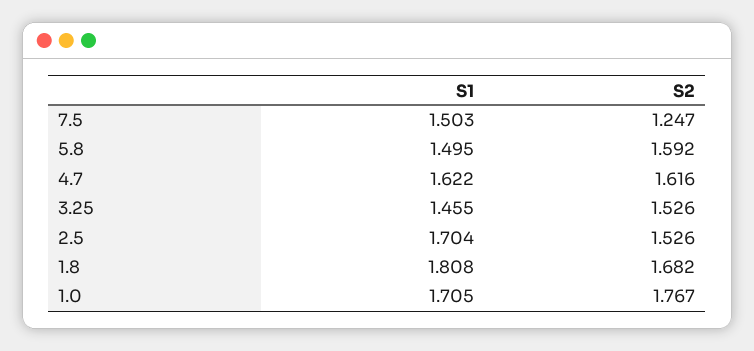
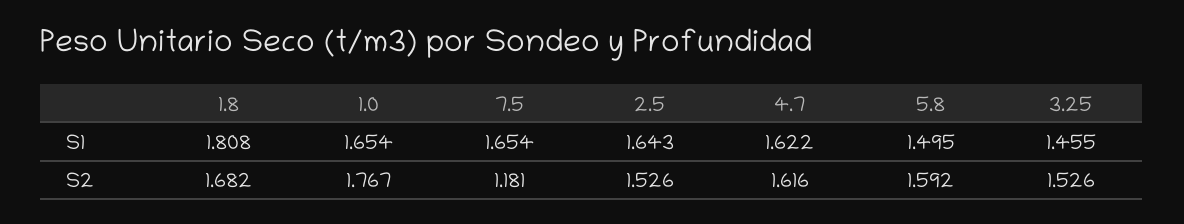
S1, 7.5: 1.503 -> 1.654
S2, 7.5: 1.247 -> 1.181
S1, 2.5: 1.704 -> 1.643
S1, 1.0: 1.705 -> 1.654

